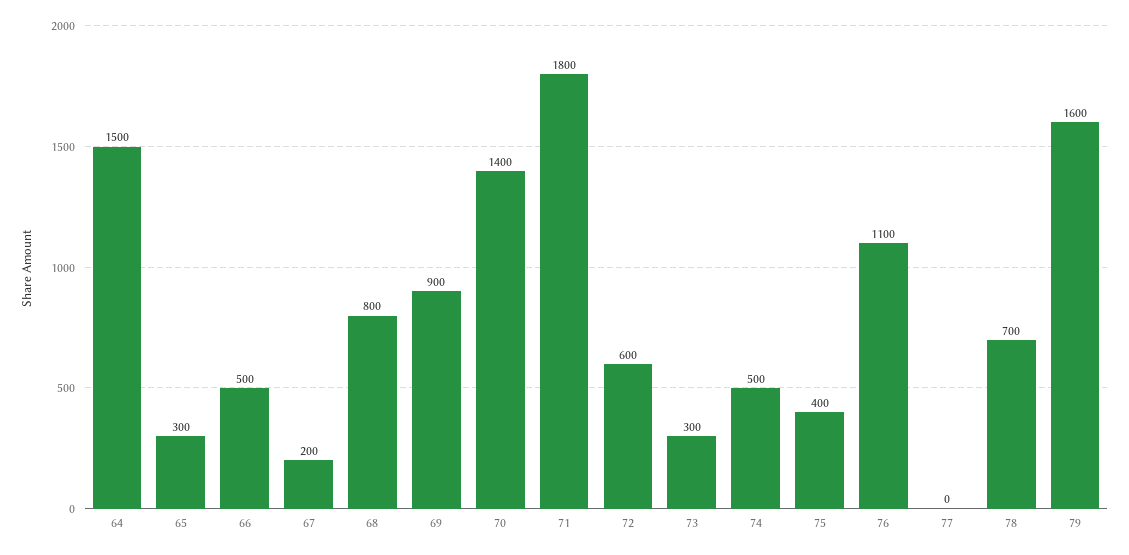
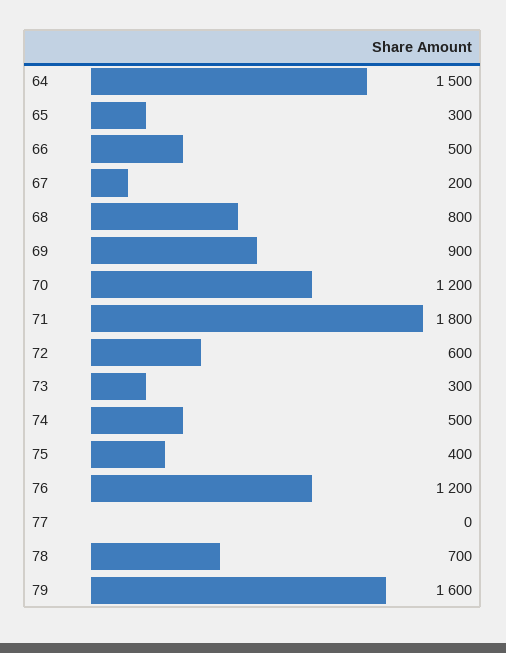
70: 1400 -> 1200
76: 1100 -> 1200

